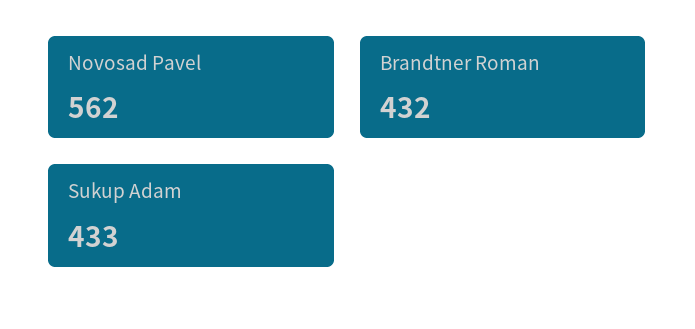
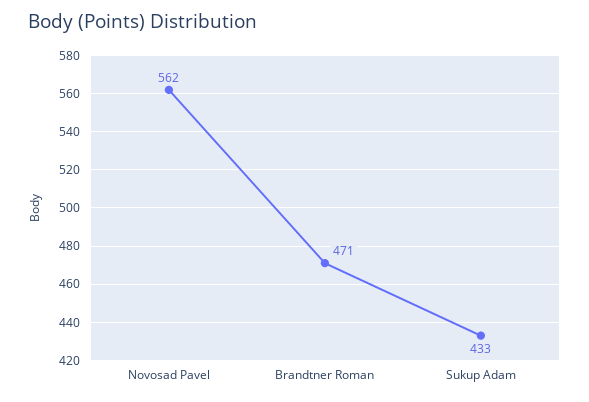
Brandtner Roman: 432 -> 471

